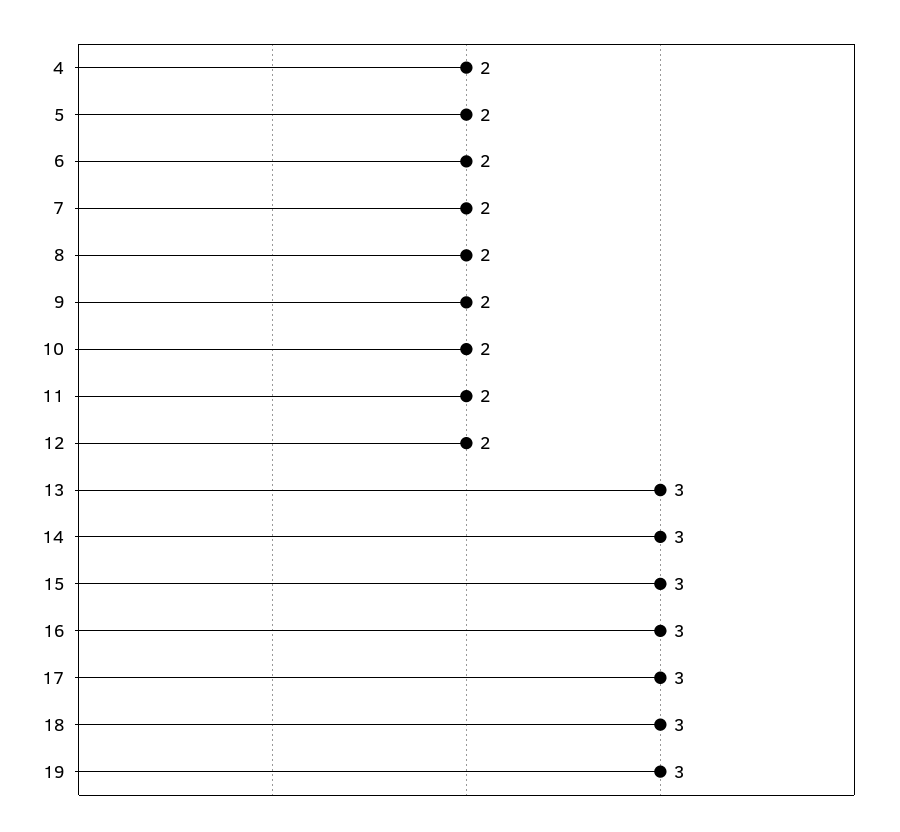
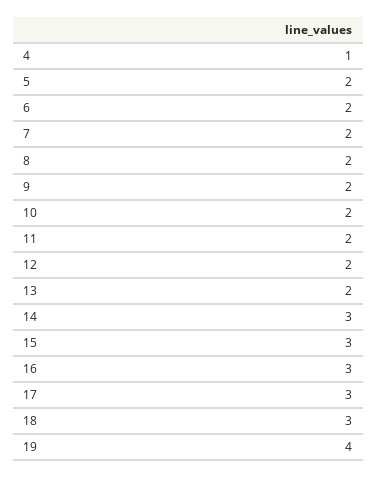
4: 2 -> 1
13: 3 -> 2
19: 3 -> 4

